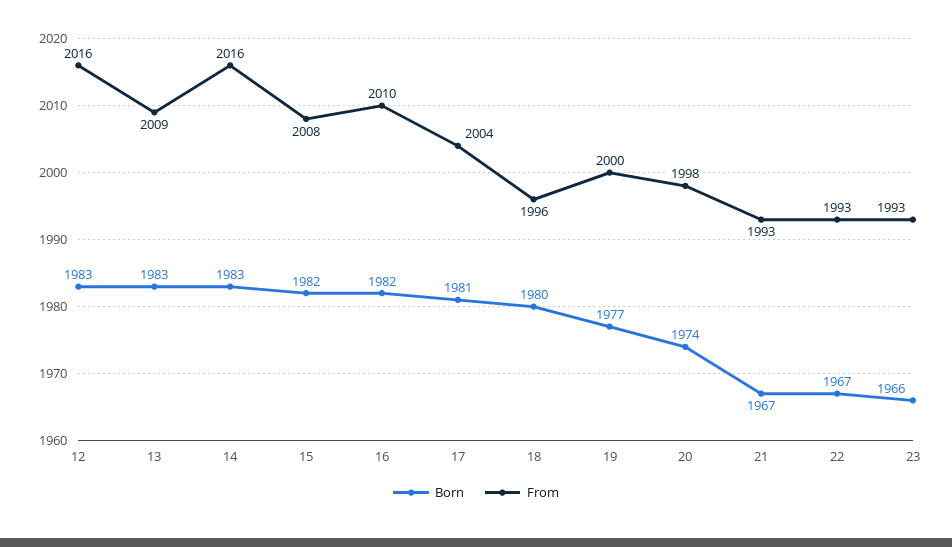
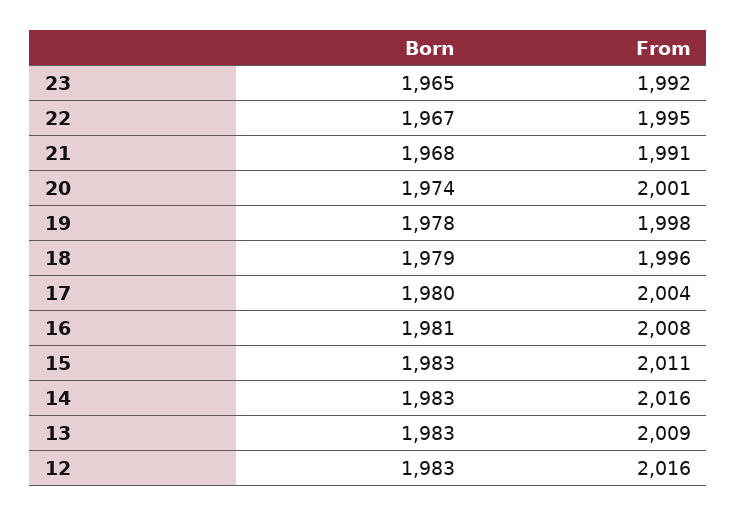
Born, 15: 1982 -> 1983
From, 15: 2008 -> 2011
Born, 16: 1982 -> 1981
From, 16: 2010 -> 2008
Born, 17: 1981 -> 1980
Born, 18: 1980 -> 1979
Born, 19: 1977 -> 1978
From, 19: 2000 -> 1998
From, 20: 1998 -> 2001
Born, 21: 1967 -> 1968
From, 21: 1993 -> 1991
From, 22: 1993 -> 1995
Born, 23: 1966 -> 1965
From, 23: 1993 -> 1992

